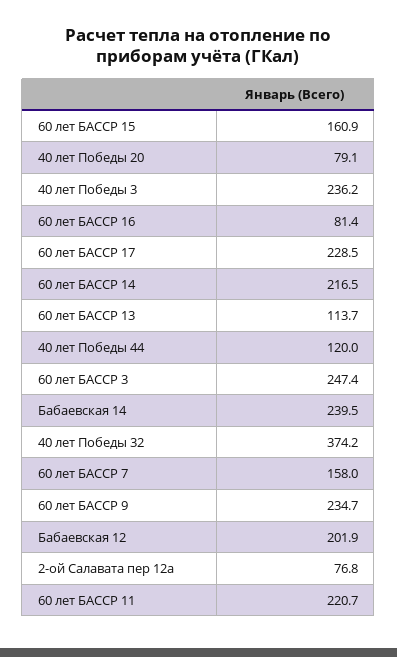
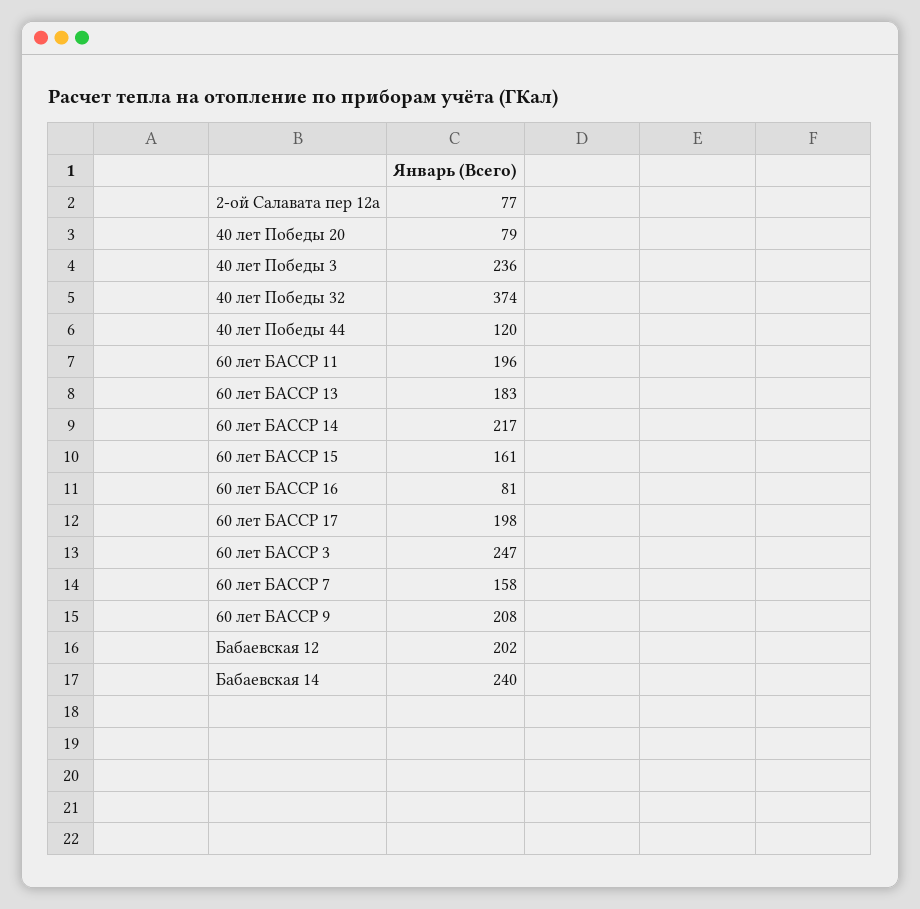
60 лет БАССР 17: 228.5 -> 198
60 лет БАССР 13: 113.7 -> 183
60 лет БАССР 9: 234.7 -> 208
60 лет БАССР 11: 220.7 -> 196

